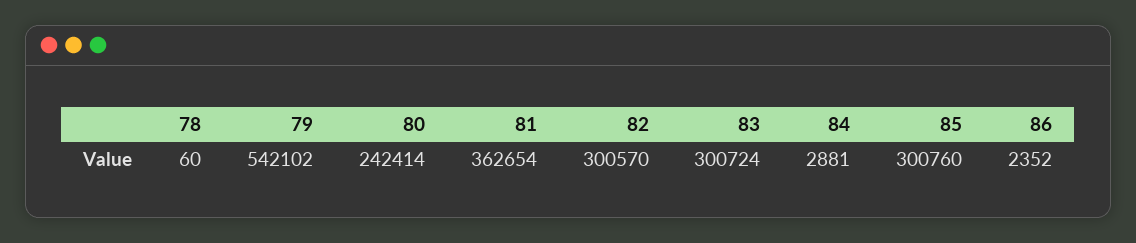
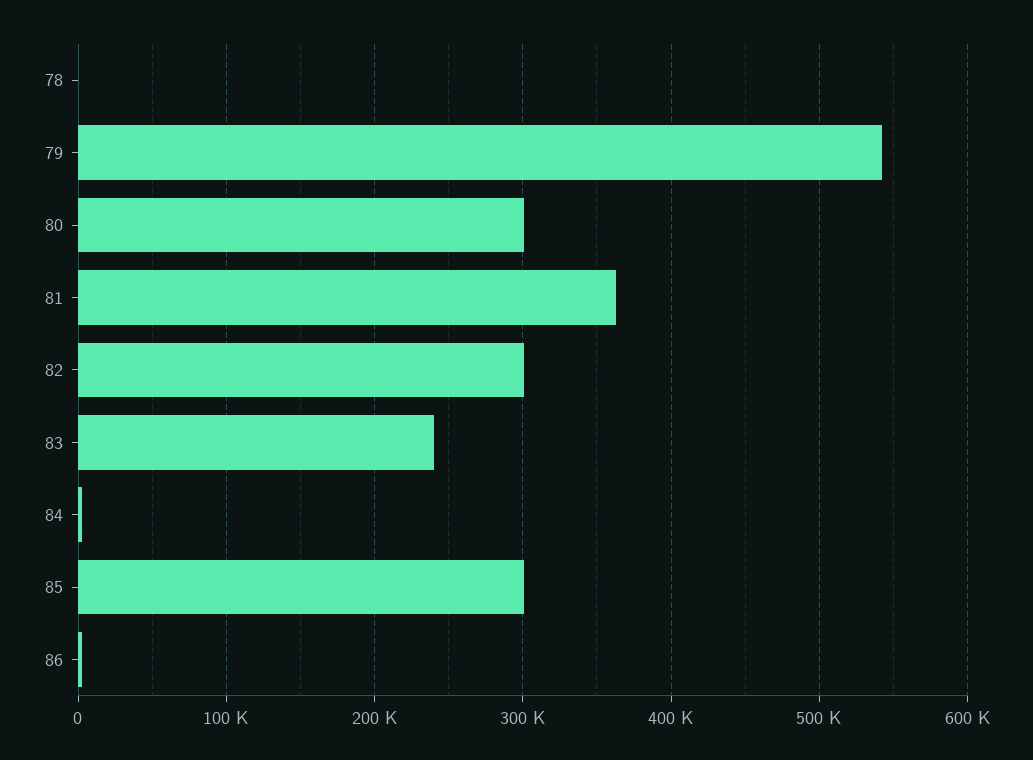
80: 242414 -> 300000
83: 300724 -> 240000

